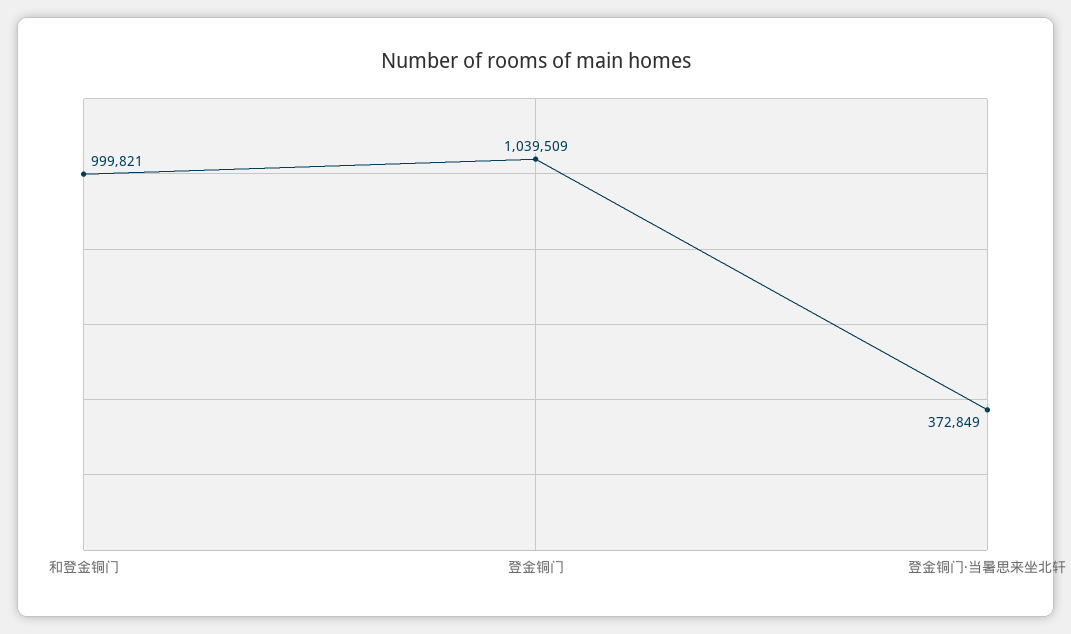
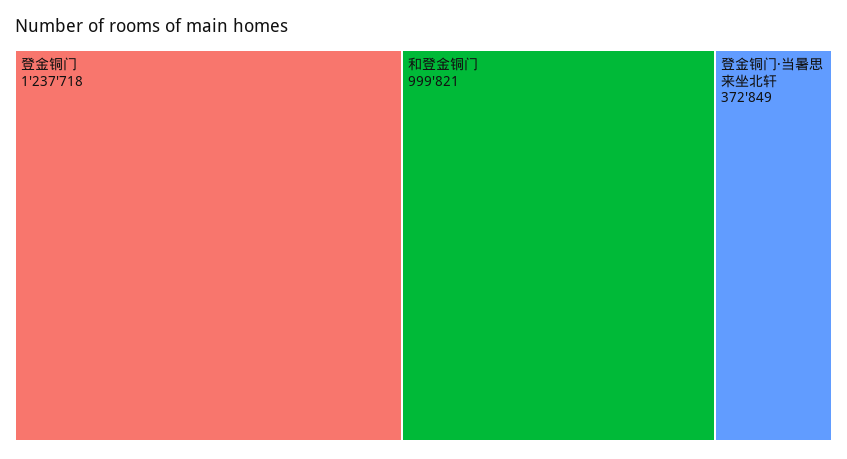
登金铜门: 1039509 -> 1237718

